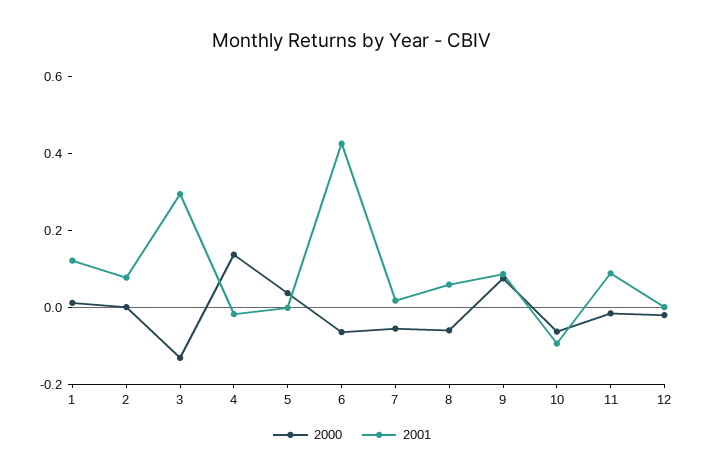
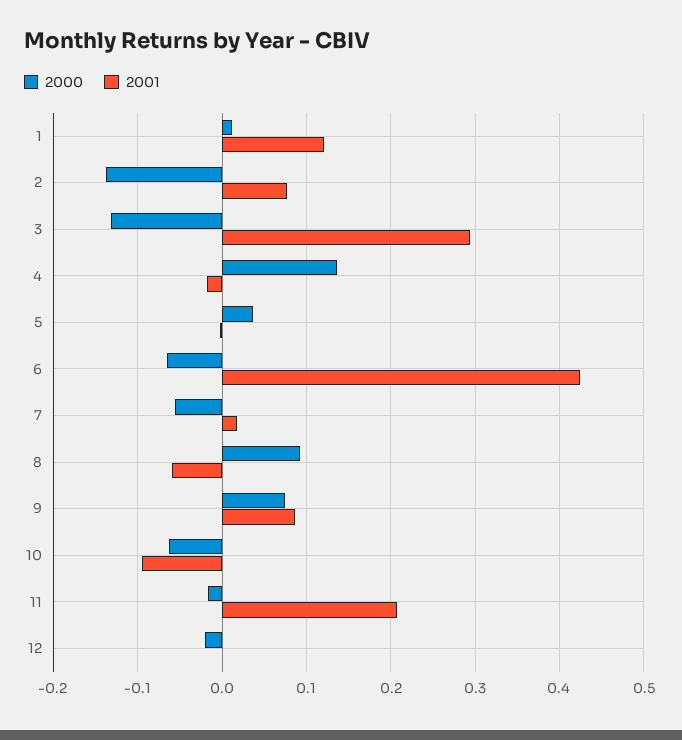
2000, 2: 0 -> -0.14
2000, 8: -0.05 -> 0.09
2001, 8: 0.05 -> -0.06
2001, 11: 0.1 -> 0.21

